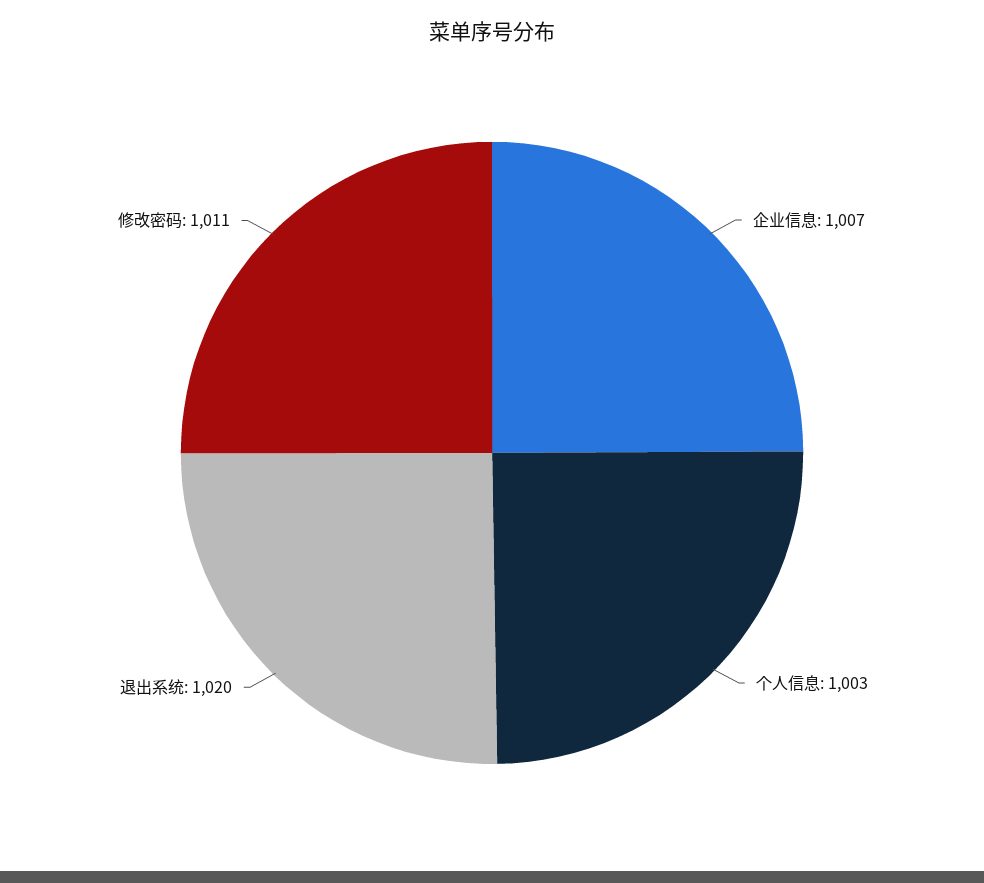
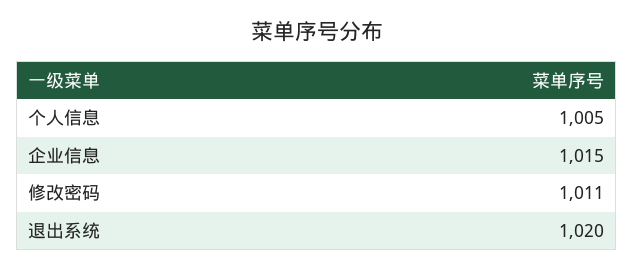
企业信息: 1007 -> 1015
个人信息: 1003 -> 1005

